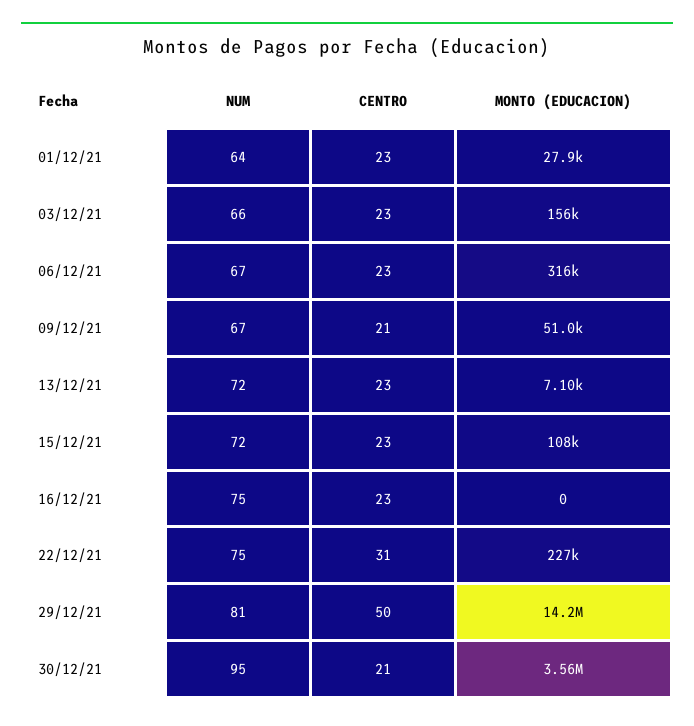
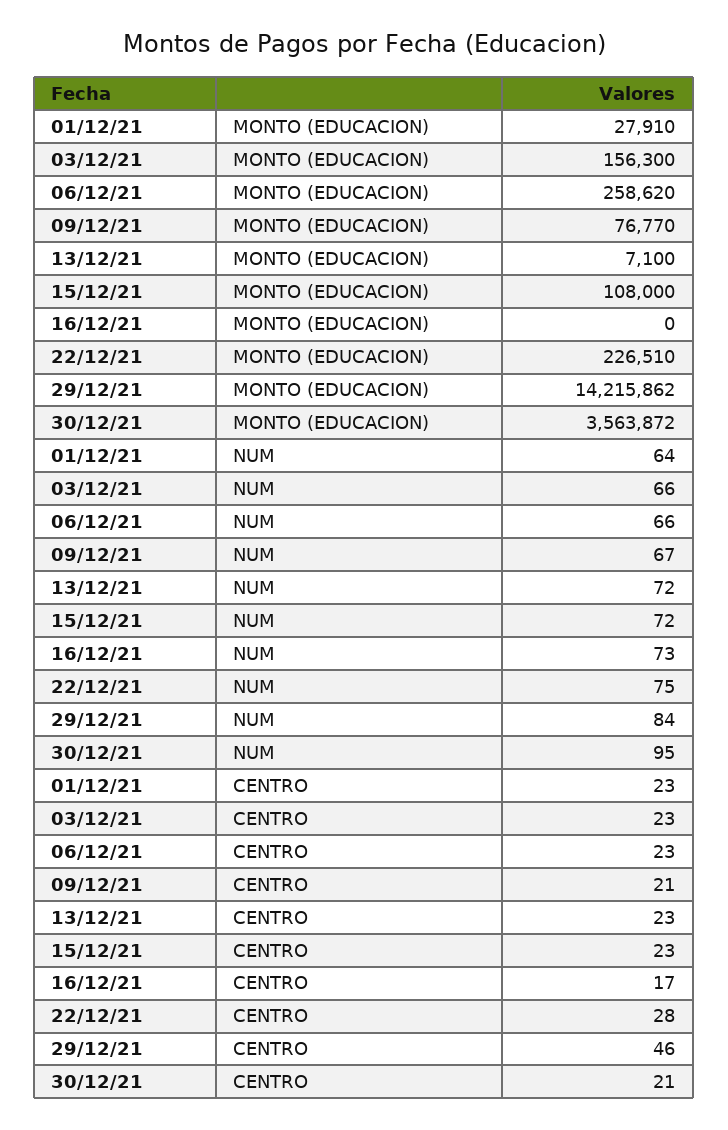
NUM, 06/12/21: 67 -> 66
MONTO (EDUCACION), 06/12/21: 316000 -> 258620
MONTO (EDUCACION), 09/12/21: 51000 -> 76770
NUM, 16/12/21: 75 -> 73
CENTRO, 16/12/21: 23 -> 17
CENTRO, 22/12/21: 31 -> 28
NUM, 29/12/21: 81 -> 84
CENTRO, 29/12/21: 50 -> 46

